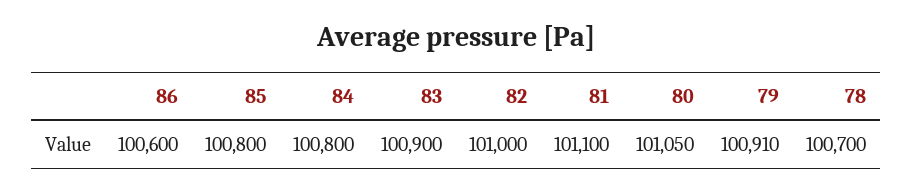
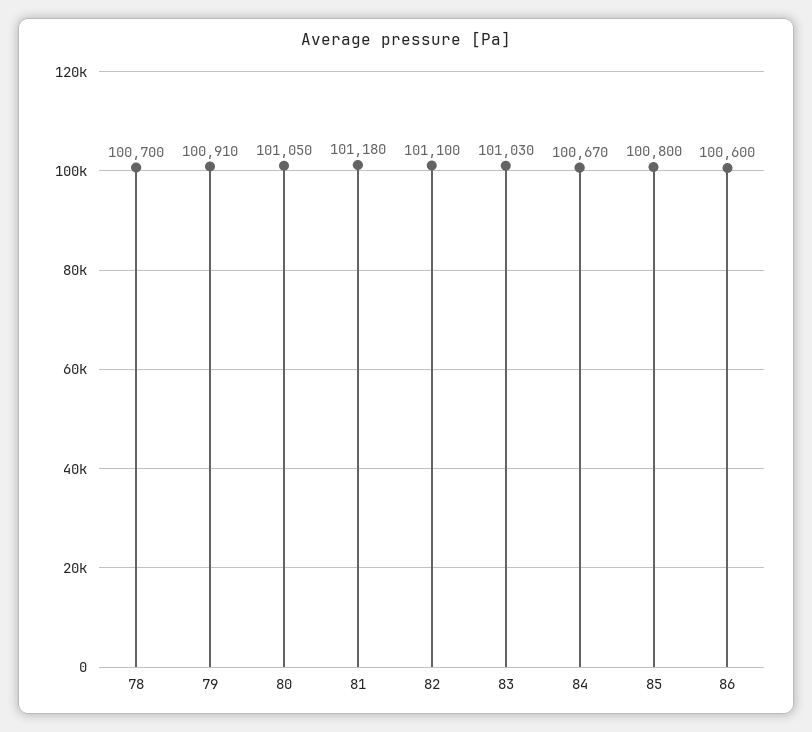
84: 100800 -> 100670
83: 100900 -> 101030
82: 101000 -> 101100
81: 101100 -> 101180

